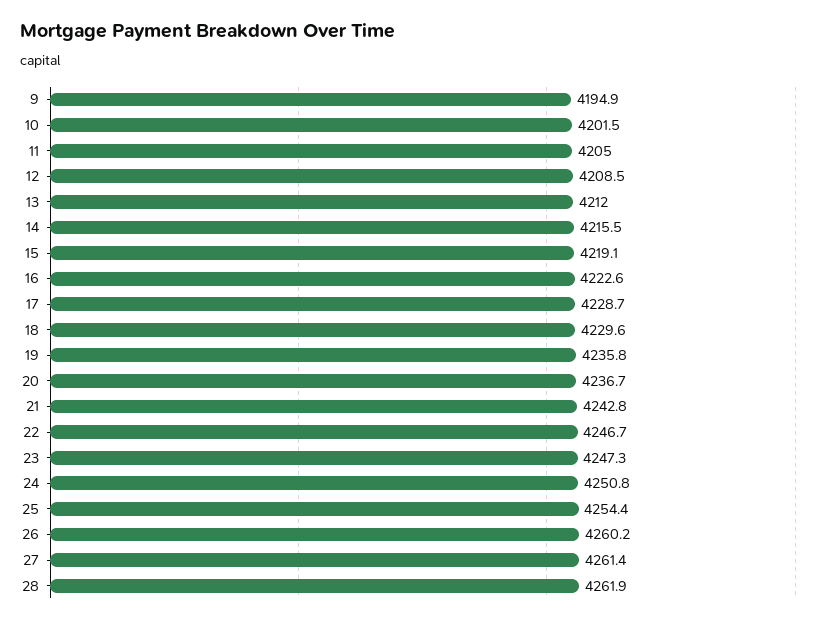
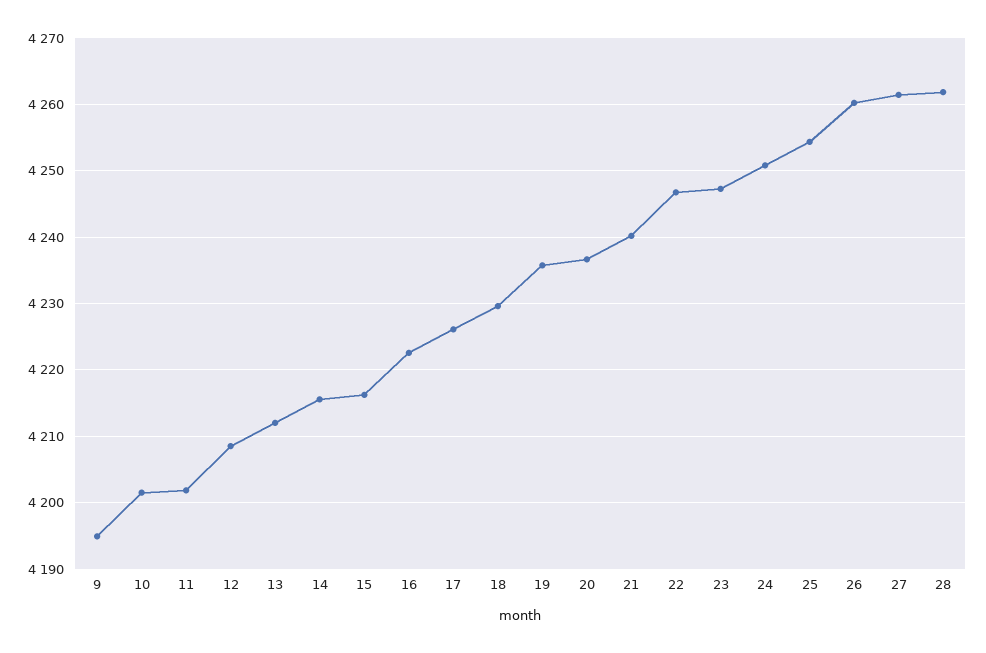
11: 4205 -> 4202
15: 4219.1 -> 4216
17: 4228.7 -> 4226
21: 4242.8 -> 4240

